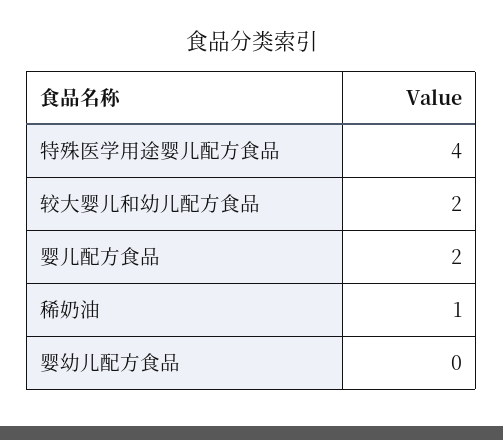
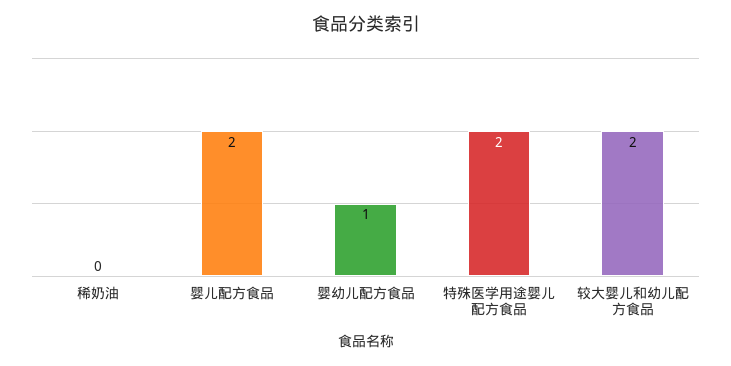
特殊医学用途婴儿配方食品: 4 -> 2
稀奶油: 1 -> 0
婴幼儿配方食品: 0 -> 1

